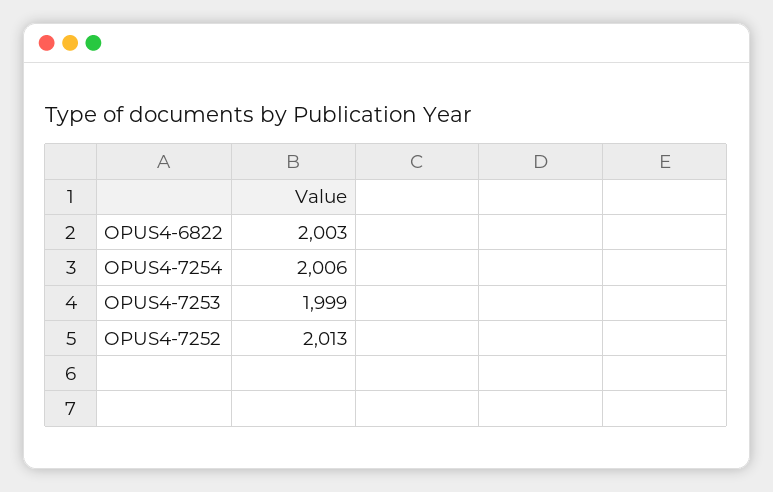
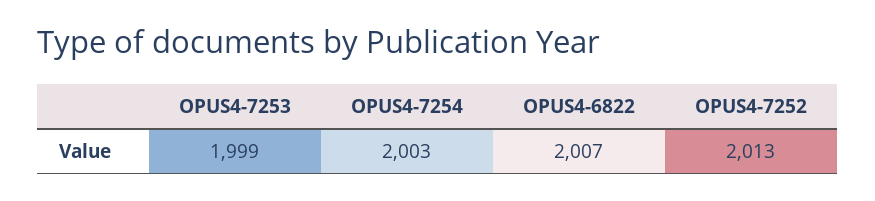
OPUS4-6822: 2003 -> 2007
OPUS4-7254: 2006 -> 2003

